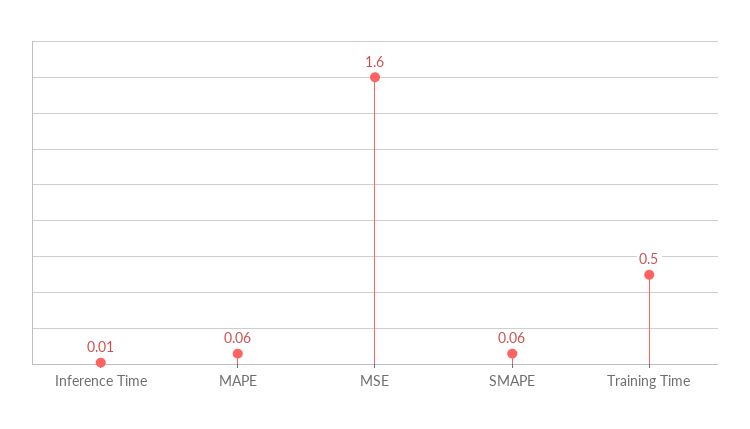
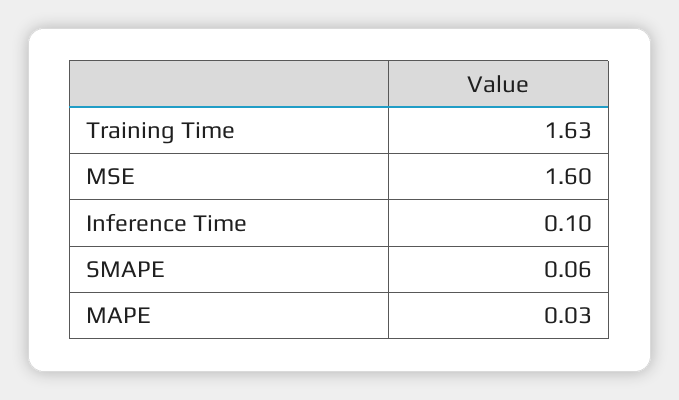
Inference Time: 0.01 -> 0.1
MAPE: 0.06 -> 0.03
Training Time: 0.5 -> 1.63

